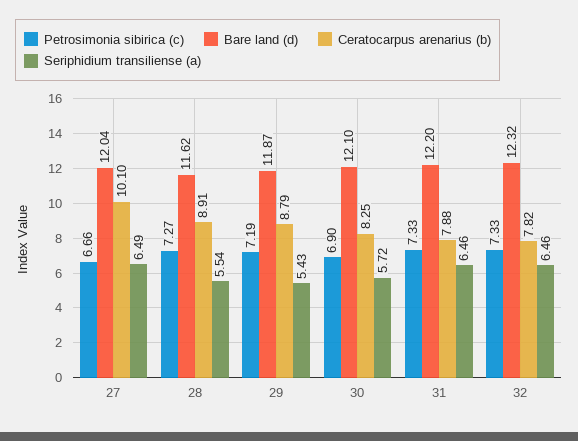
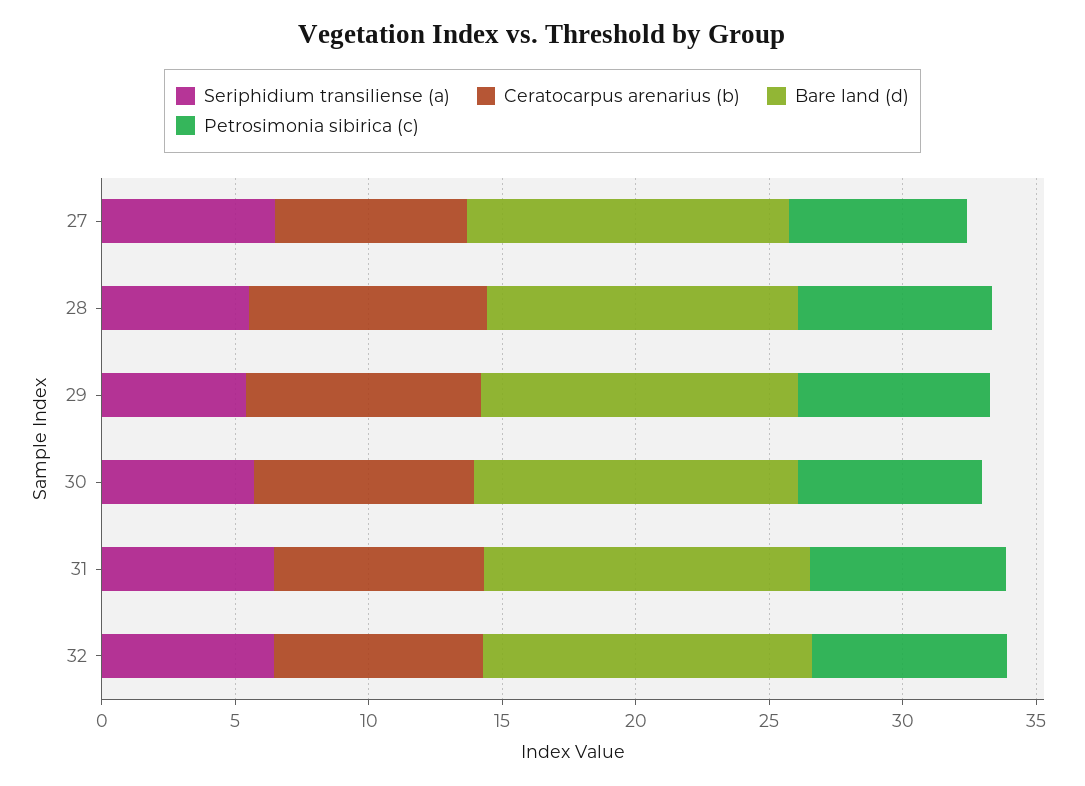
Ceratocarpus arenarius (b), 27: 10.1 -> 7

